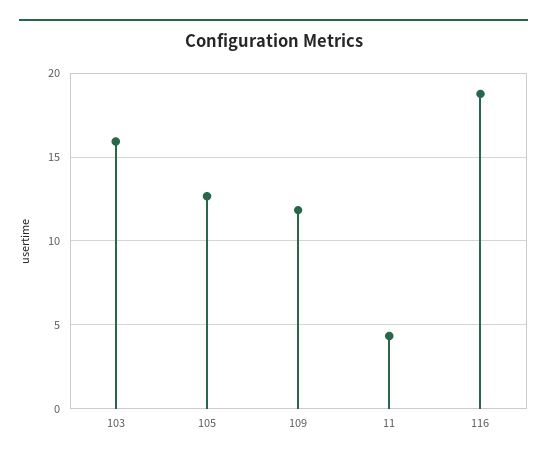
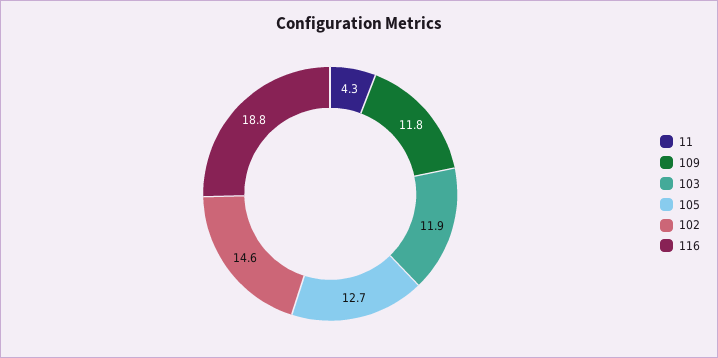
103: 16 -> 11.9
102: none -> 14.6

